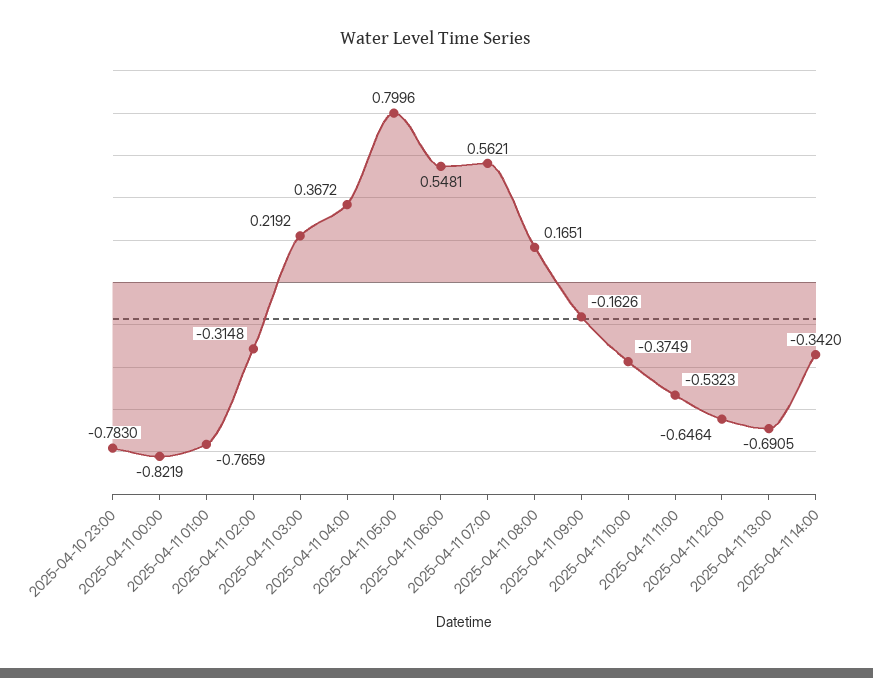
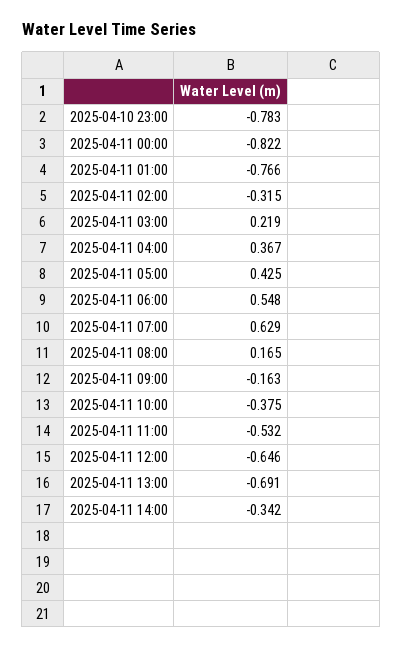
2025-04-11 05:00: 0.7996 -> 0.425
2025-04-11 07:00: 0.5621 -> 0.629

